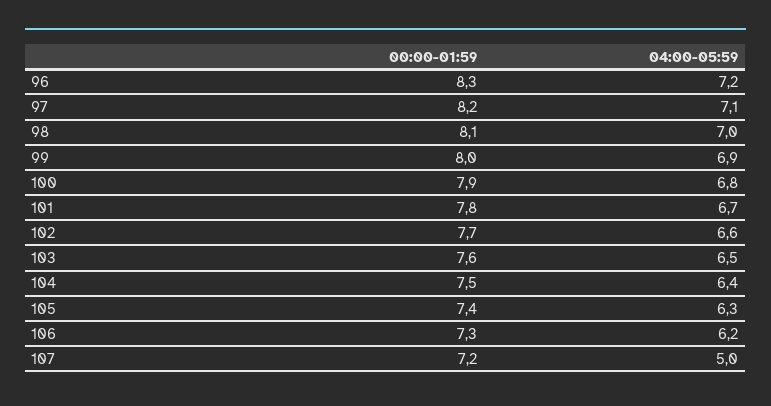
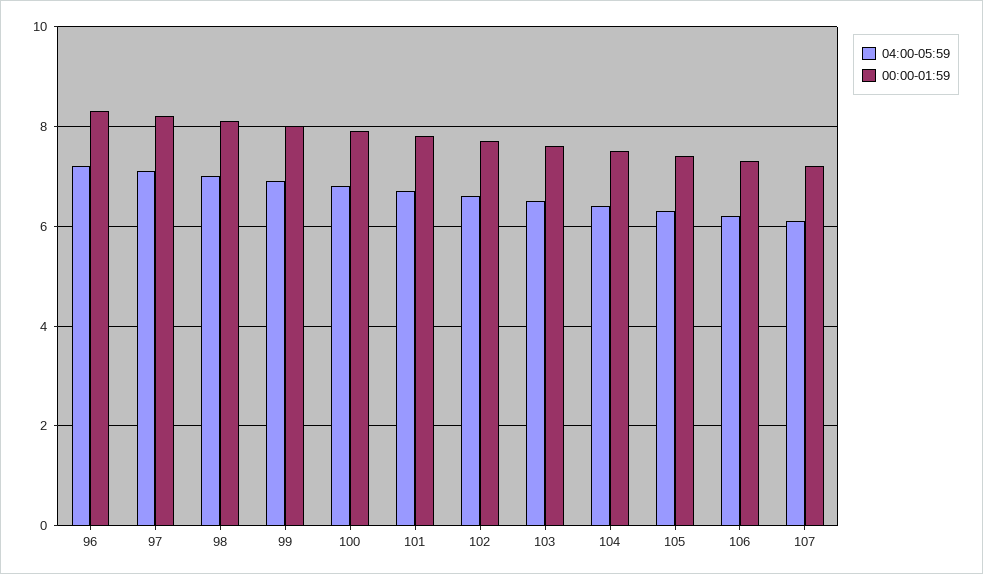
04:00-05:59, 107: 5 -> 6

